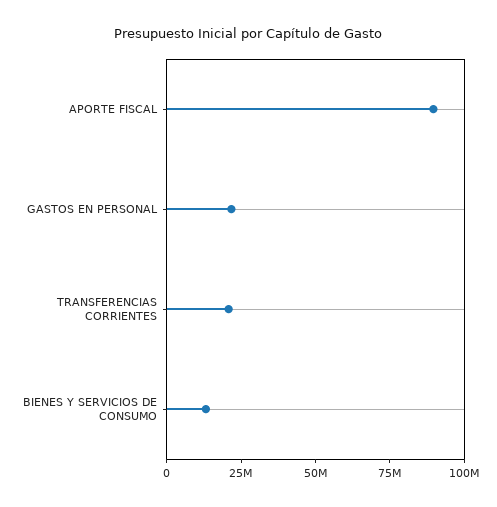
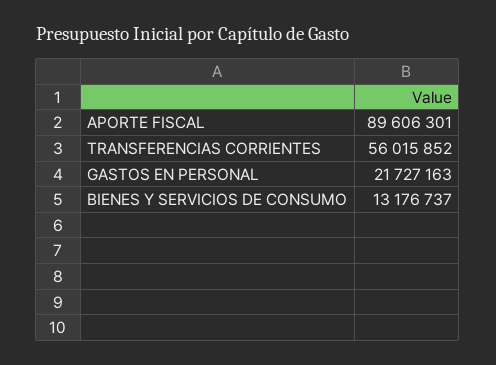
TRANSFERENCIAS CORRIENTES: 20000000 -> 56015852

